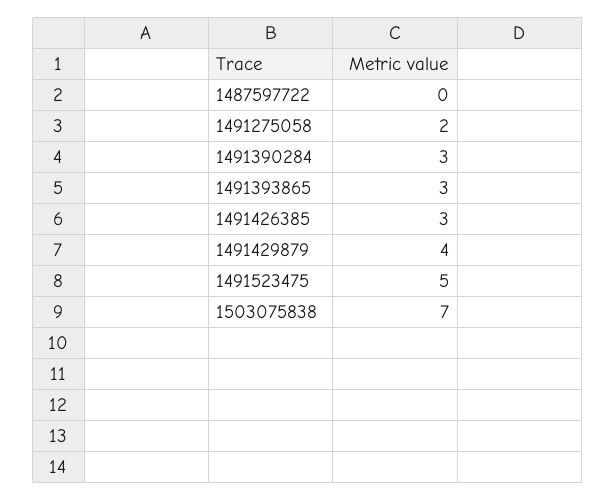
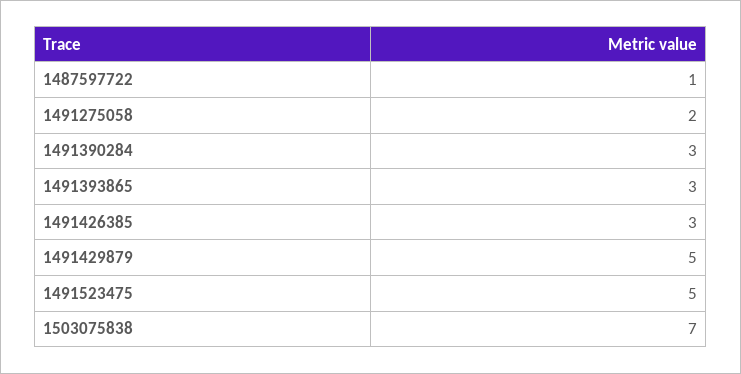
1487597722: 0 -> 1
1491429879: 4 -> 5

